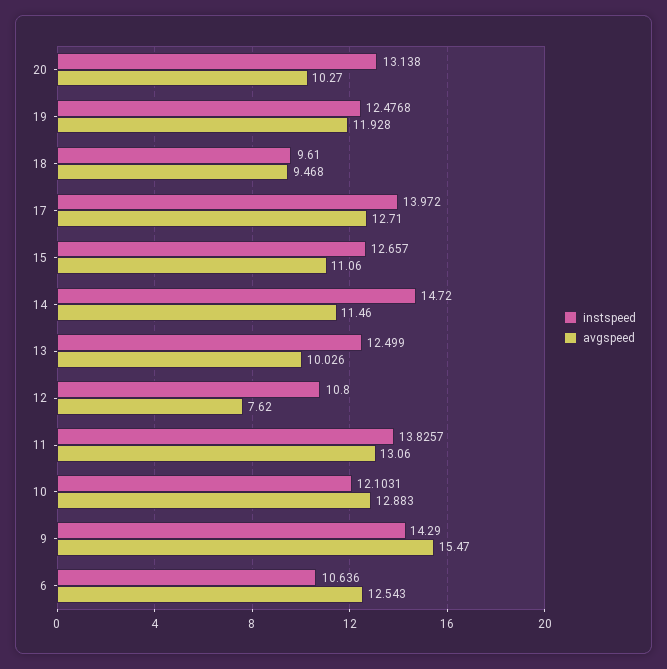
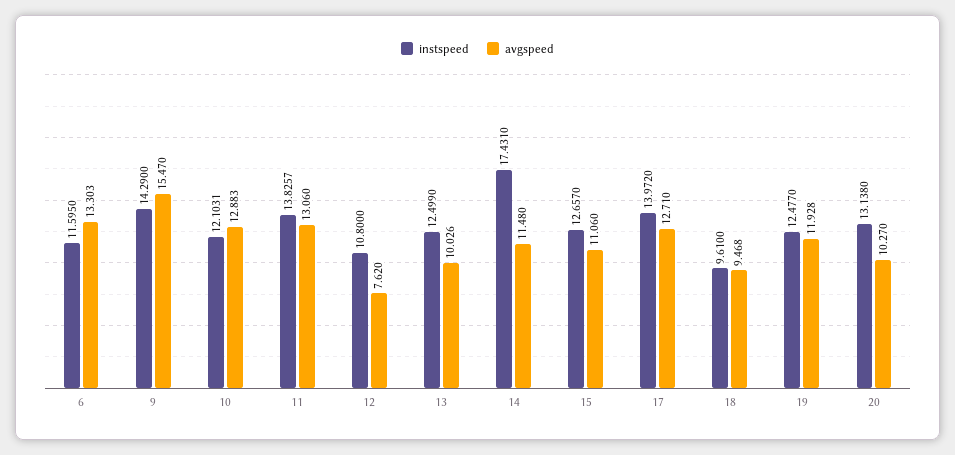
instspeed, 19: 12.4768 -> 12.477
instspeed, 14: 14.72 -> 17.431
avgspeed, 14: 11.46 -> 11.48
instspeed, 6: 10.636 -> 11.595
avgspeed, 6: 12.543 -> 13.303

